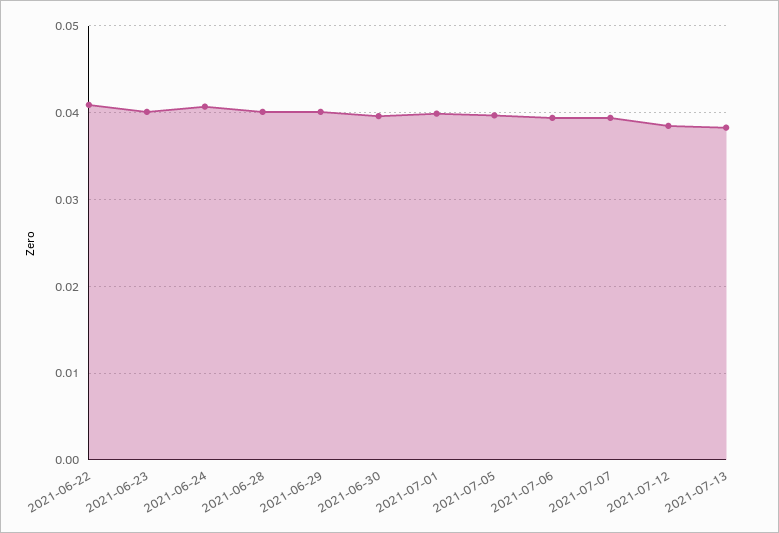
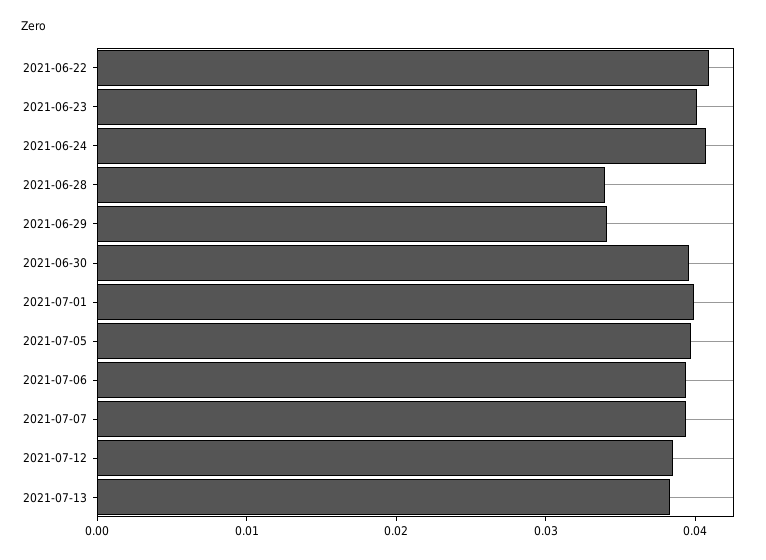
2021-06-28: 0.04 -> 0.034
2021-06-29: 0.04 -> 0.034

